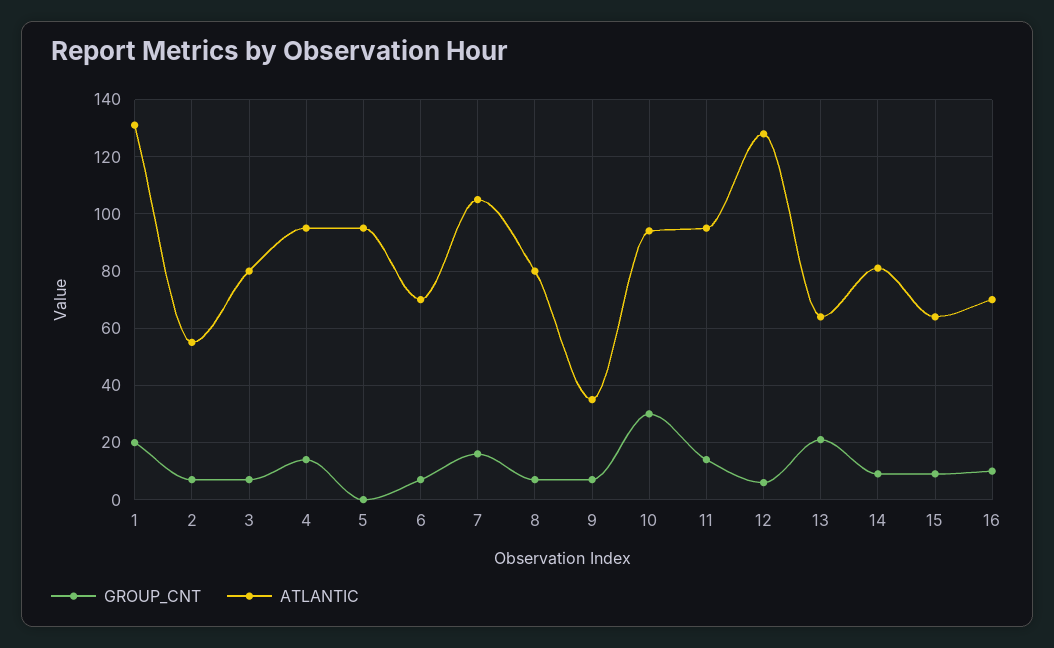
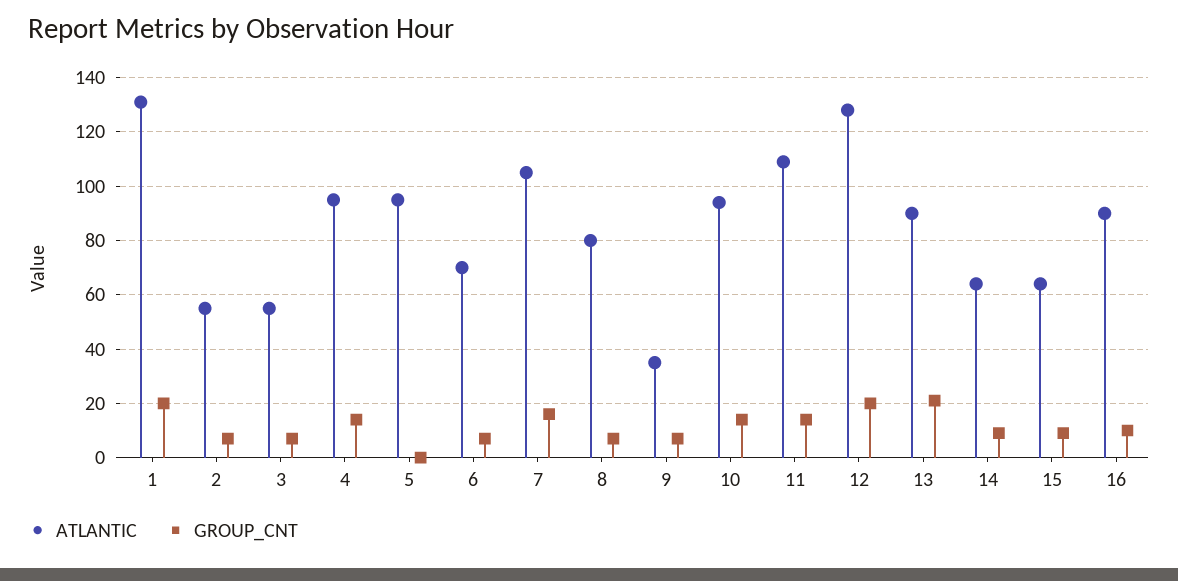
ATLANTIC, 3: 80 -> 55
GROUP_CNT, 10: 30 -> 15
ATLANTIC, 11: 95 -> 110
GROUP_CNT, 12: 5 -> 20
ATLANTIC, 13: 65 -> 90
ATLANTIC, 14: 80 -> 65
ATLANTIC, 16: 70 -> 90

